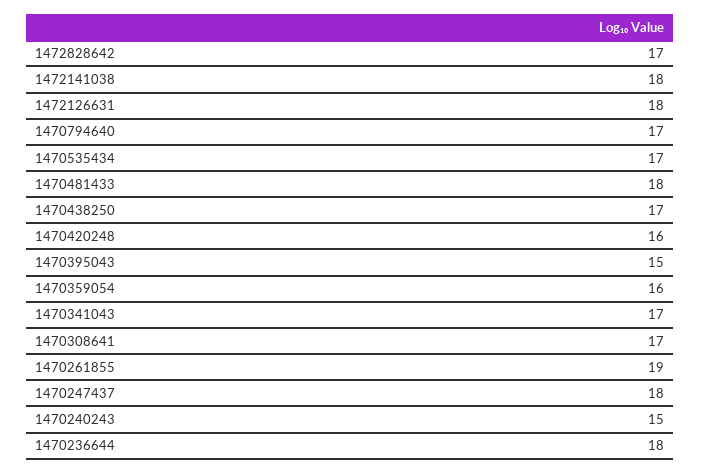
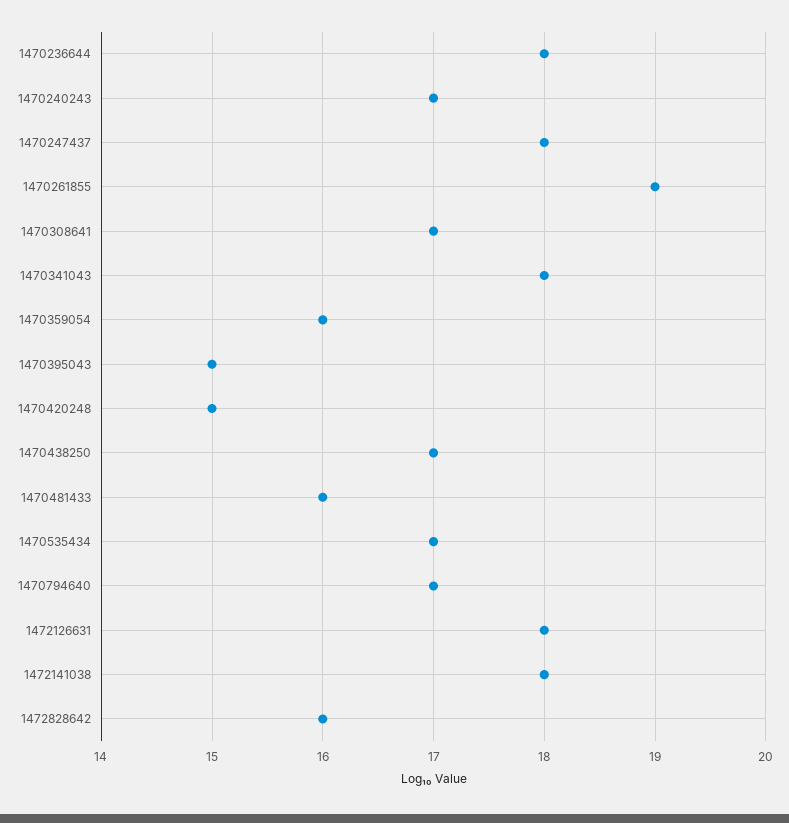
1472828642: 17 -> 16
1470481433: 18 -> 16
1470420248: 16 -> 15
1470341043: 17 -> 18
1470240243: 15 -> 17

